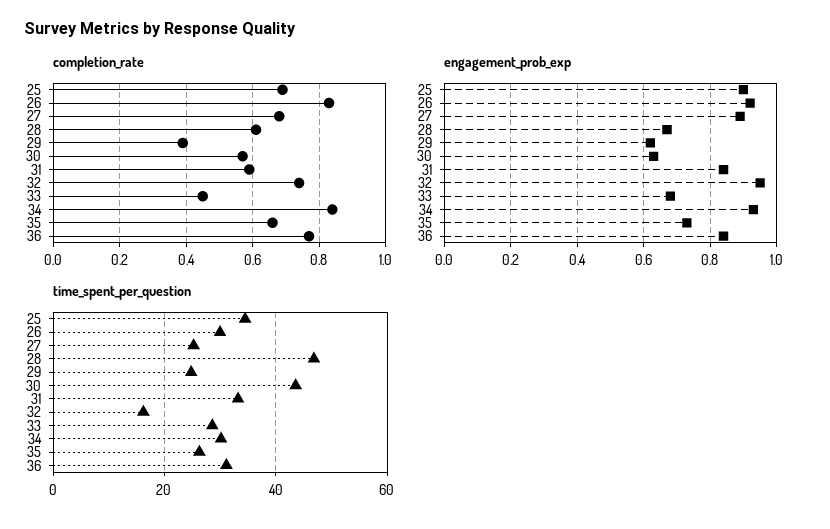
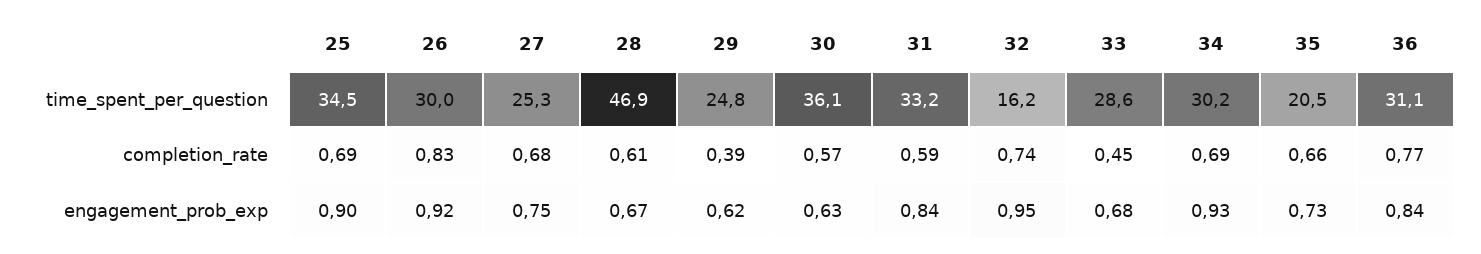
completion_rate, 34: 0.85 -> 0.69
engagement_prob_exp, 27: 0.9 -> 0.75
time_spent_per_question, 30: 44 -> 36.1
time_spent_per_question, 35: 26 -> 20.5

